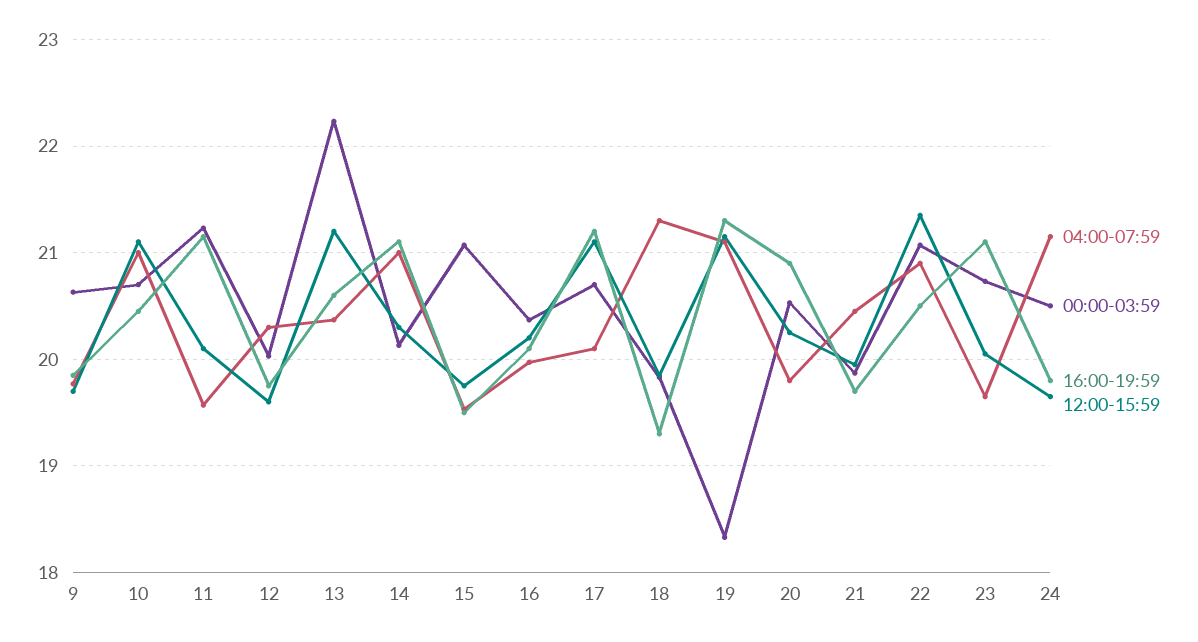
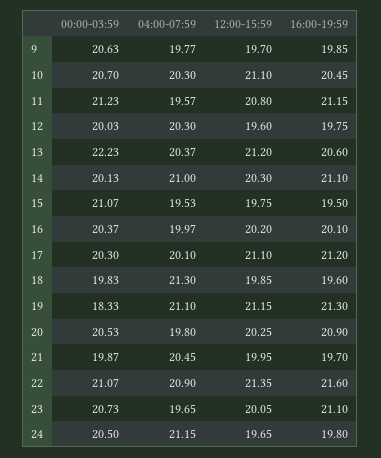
04:00-07:59, 10: 21 -> 20.3
12:00-15:59, 11: 20.1 -> 20.8
00:00-03:59, 17: 20.7 -> 20.3
16:00-19:59, 18: 19.3 -> 19.6
16:00-19:59, 22: 20.5 -> 21.6

